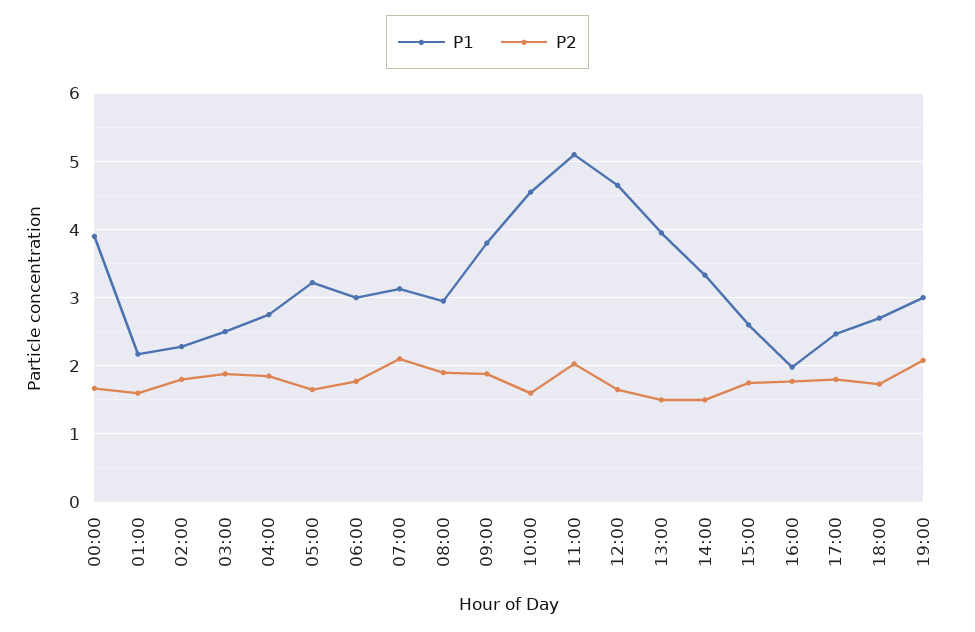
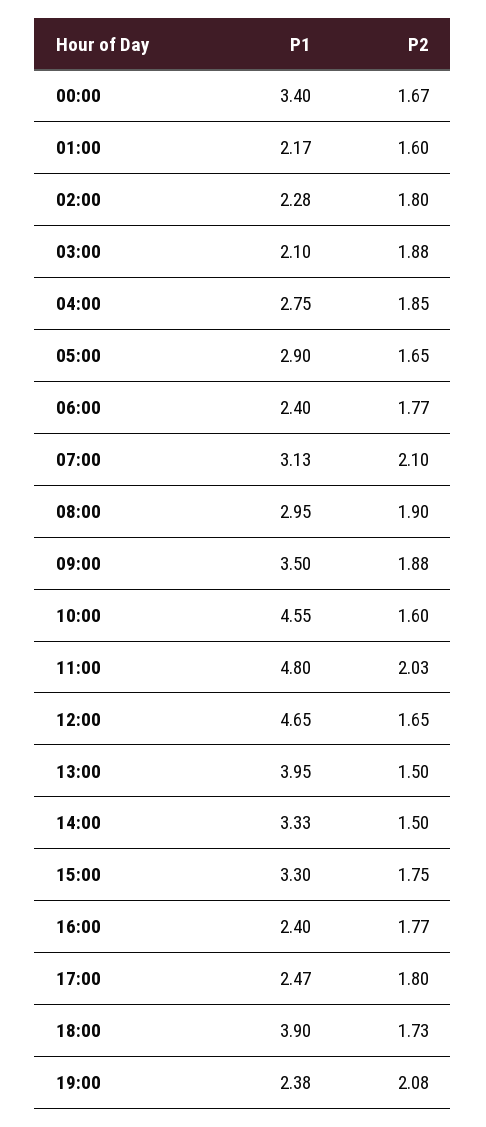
P1, 00:00: 3.9 -> 3.4
P1, 03:00: 2.5 -> 2.1
P1, 05:00: 3.2 -> 2.9
P1, 06:00: 3 -> 2.4
P1, 09:00: 3.8 -> 3.5
P1, 11:00: 5.1 -> 4.8
P1, 15:00: 2.6 -> 3.3
P1, 16:00: 2 -> 2.4
P1, 18:00: 2.7 -> 3.9
P1, 19:00: 3 -> 2.38

